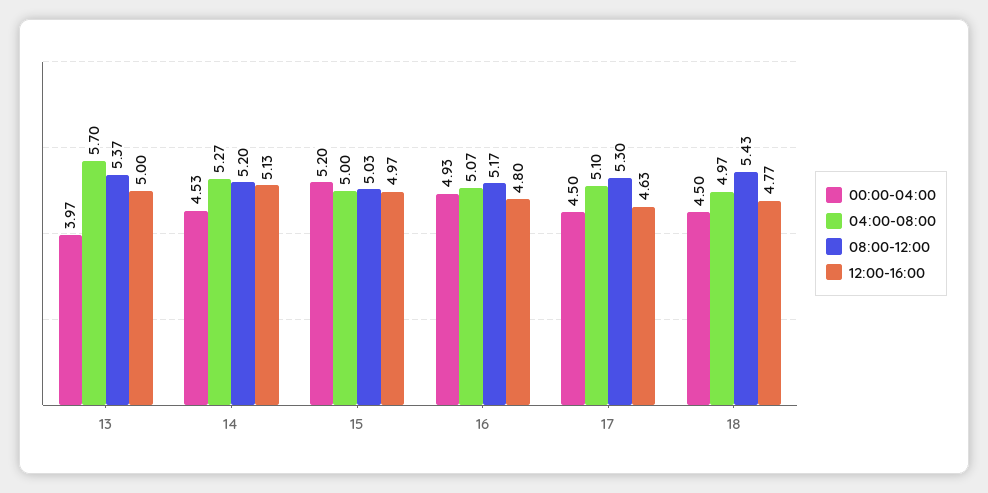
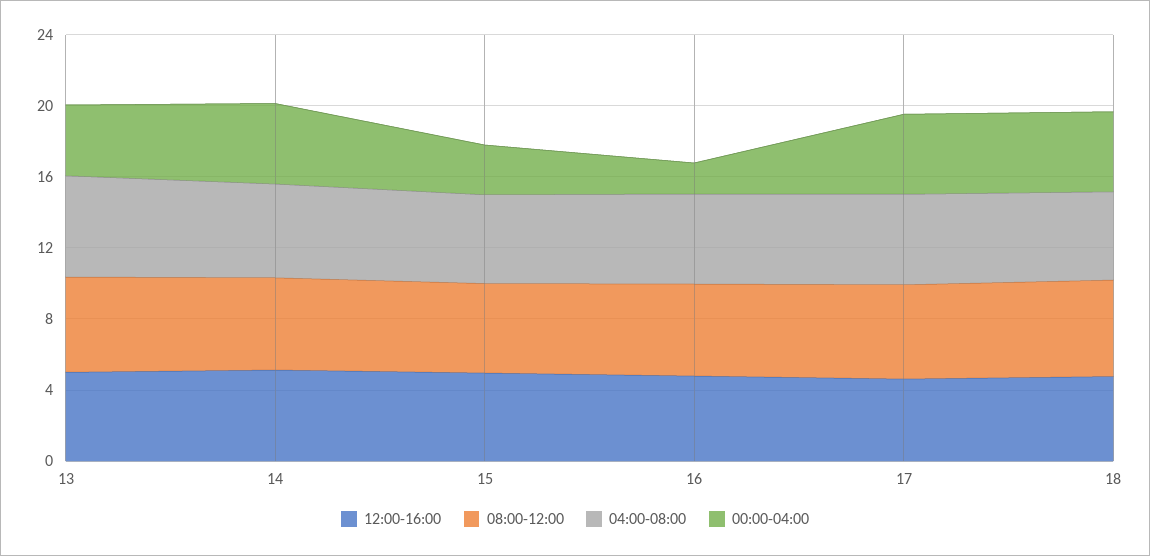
00:00-04:00, 15: 5.2 -> 3
00:00-04:00, 16: 4.93 -> 2

